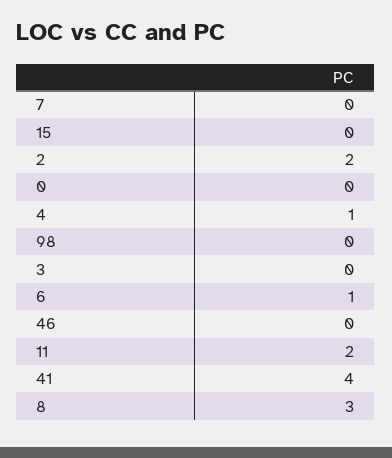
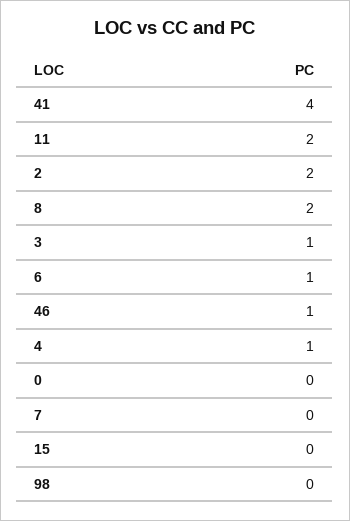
3: 0 -> 1
46: 0 -> 1
8: 3 -> 2

